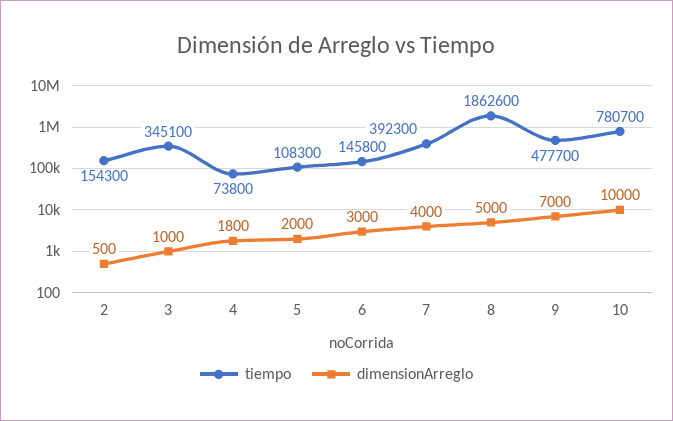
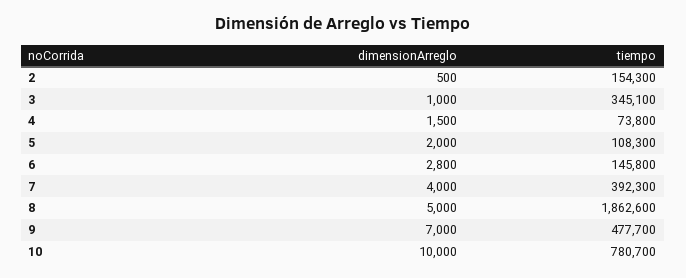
dimensionArreglo, 4: 1800 -> 1500
dimensionArreglo, 6: 3000 -> 2800

